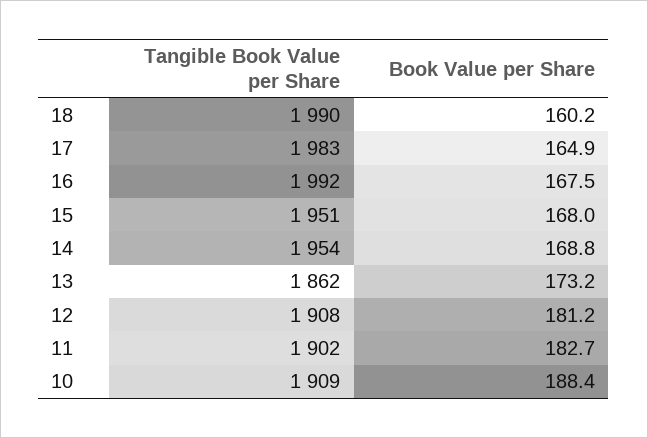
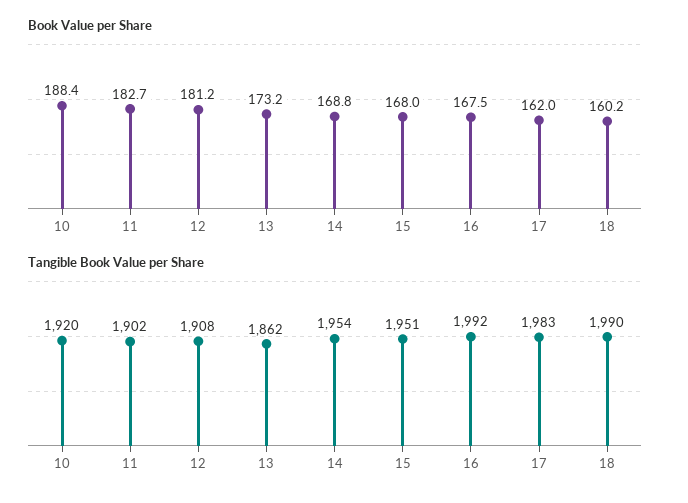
Book Value per Share, 17: 164.9 -> 162
Tangible Book Value per Share, 10: 1909 -> 1920

